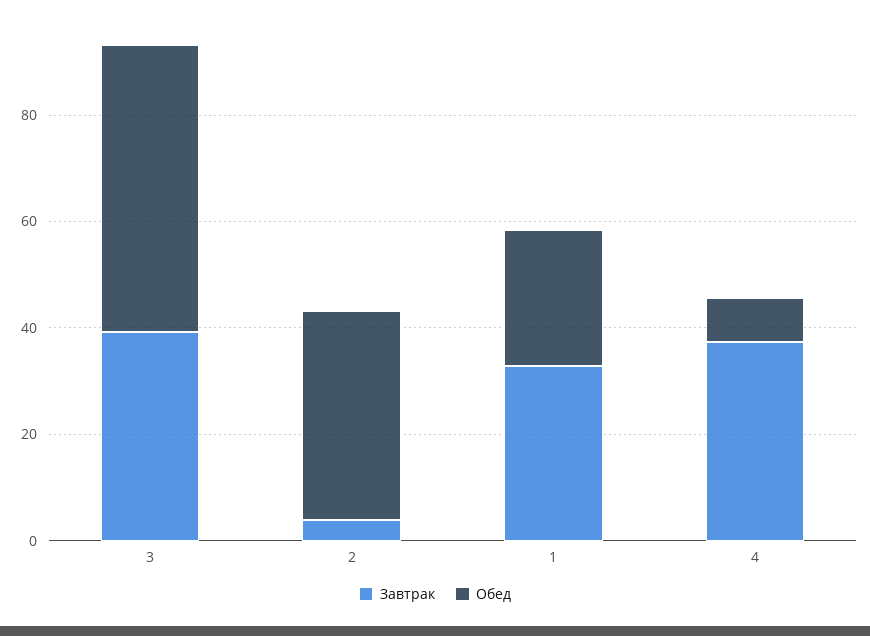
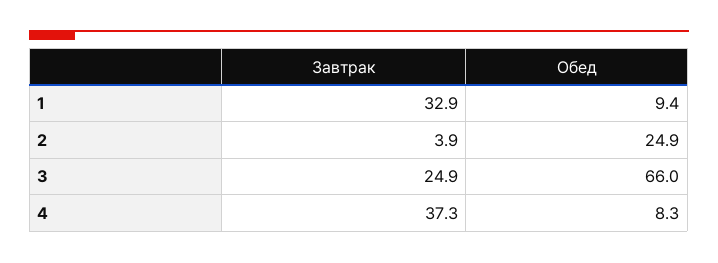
Завтрак, 3: 40 -> 24.9
Обед, 3: 55 -> 66
Обед, 2: 40 -> 24.9
Обед, 1: 25 -> 9.4

